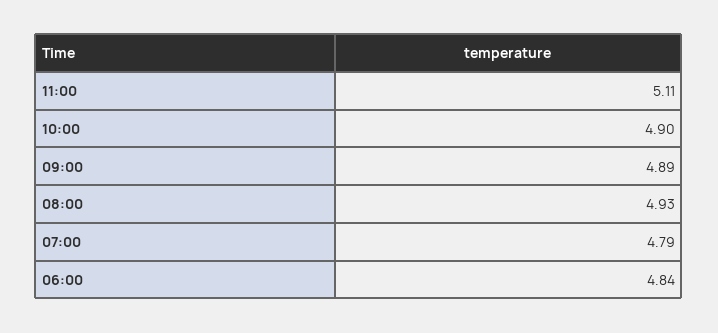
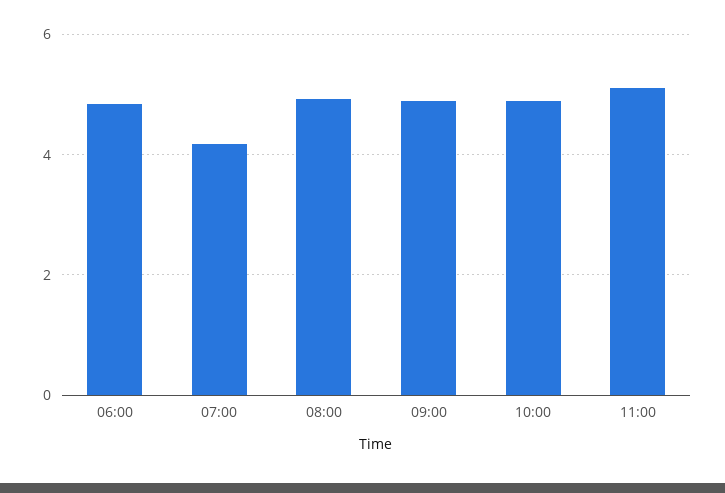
07:00: 4.79 -> 4.2

